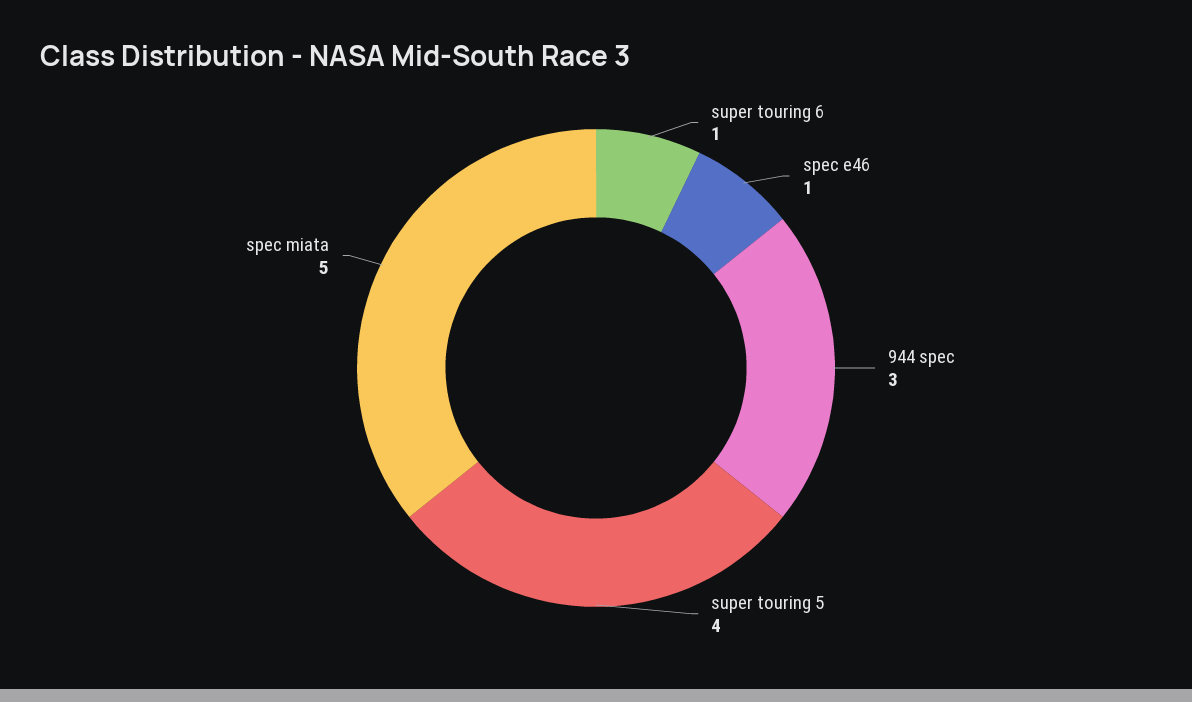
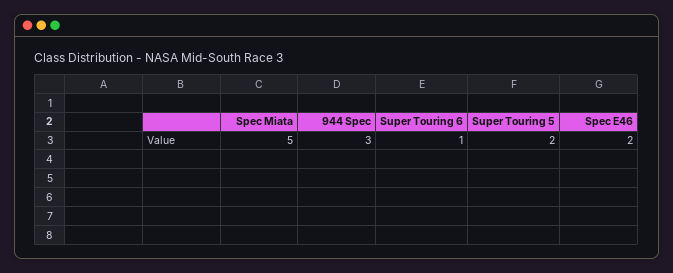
spec e46: 1 -> 2
super touring 5: 4 -> 2

